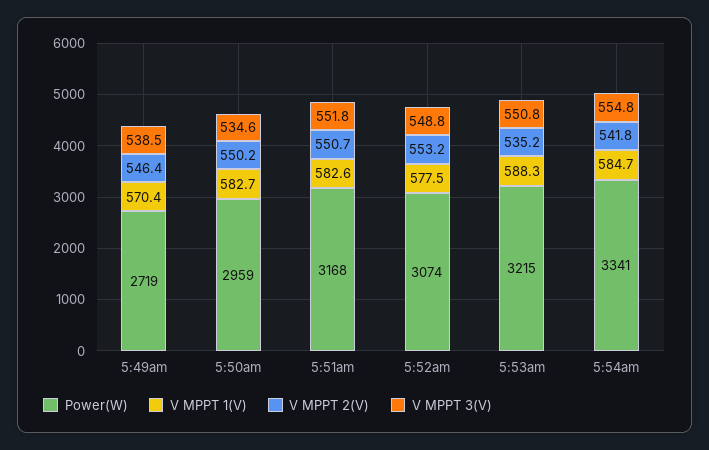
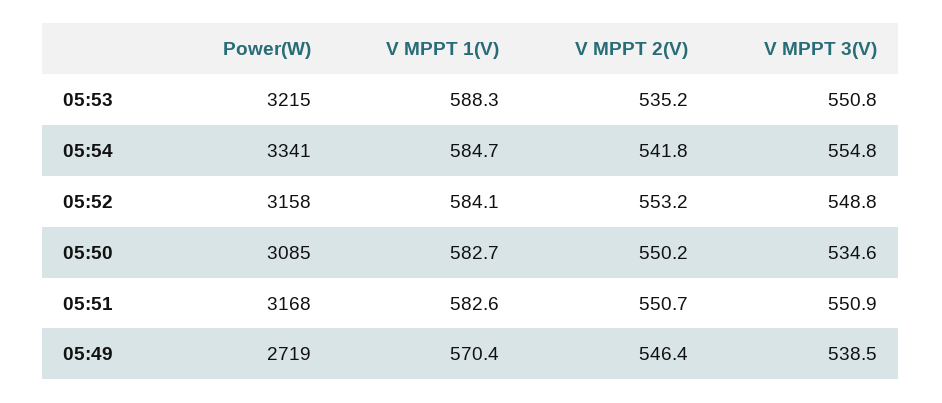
Power(W), 5:50am: 2959 -> 3085
V MPPT 3(V), 5:51am: 551.8 -> 550.9
Power(W), 5:52am: 3074 -> 3158
V MPPT 1(V), 5:52am: 577.5 -> 584.1

